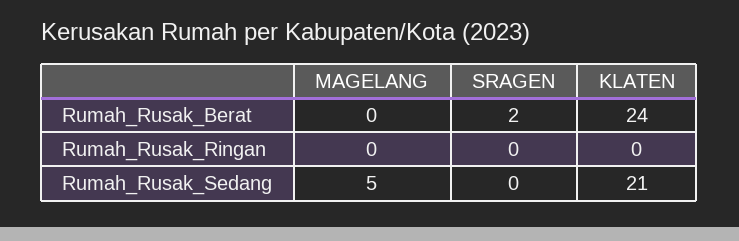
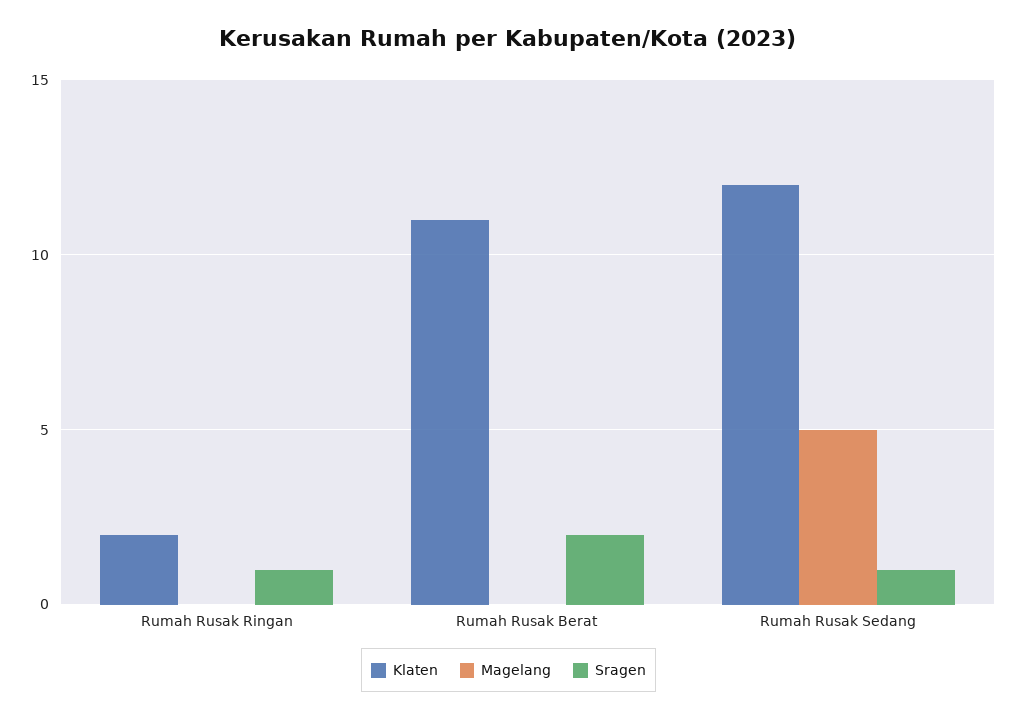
KLATEN, Rumah_Rusak_Berat: 24 -> 11
SRAGEN, Rumah_Rusak_Ringan: 0 -> 1
KLATEN, Rumah_Rusak_Ringan: 0 -> 2
SRAGEN, Rumah_Rusak_Sedang: 0 -> 1
KLATEN, Rumah_Rusak_Sedang: 21 -> 12

